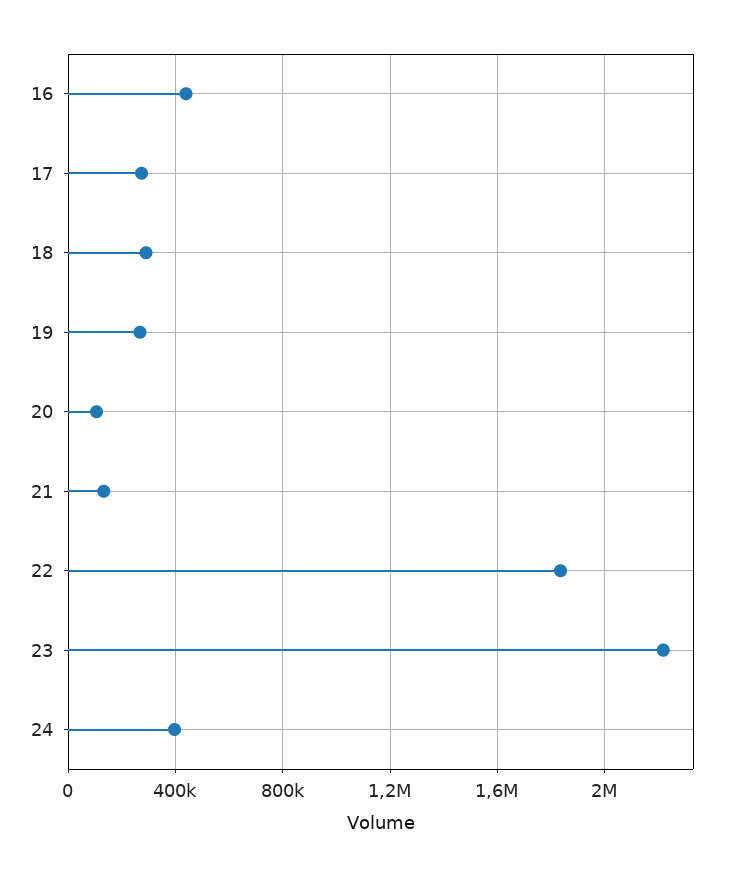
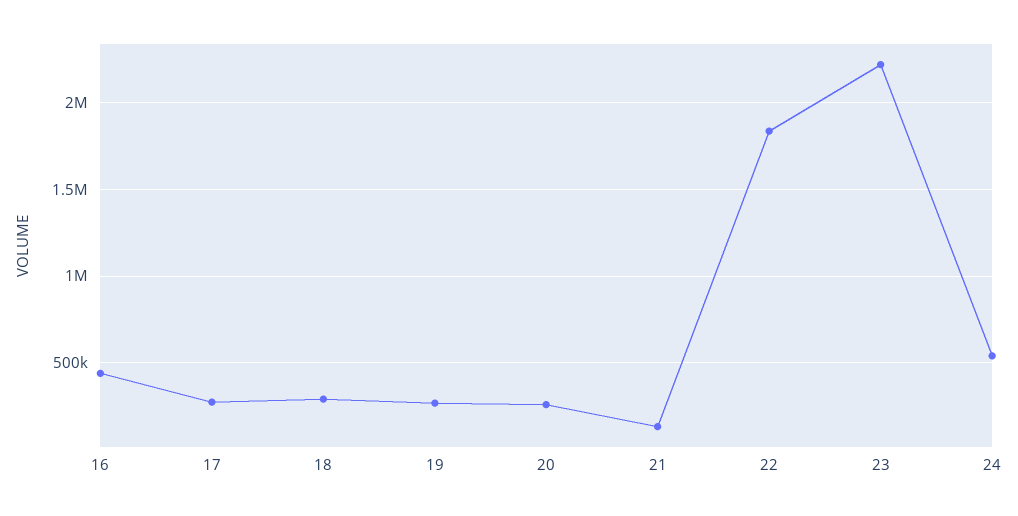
20: 100000 -> 250000
24: 400000 -> 550000

